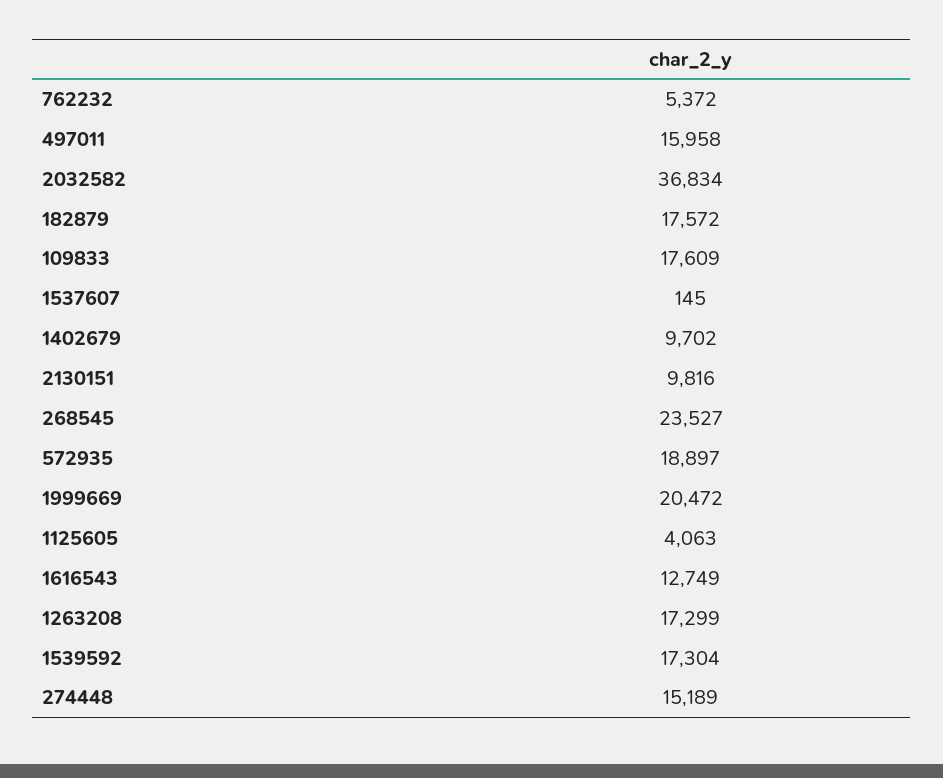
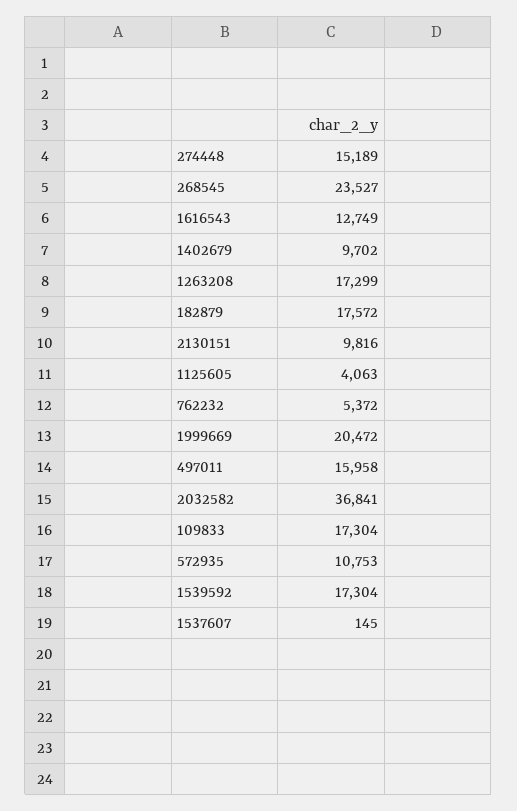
2032582: 36834 -> 36841
109833: 17609 -> 17304
572935: 18897 -> 10753

